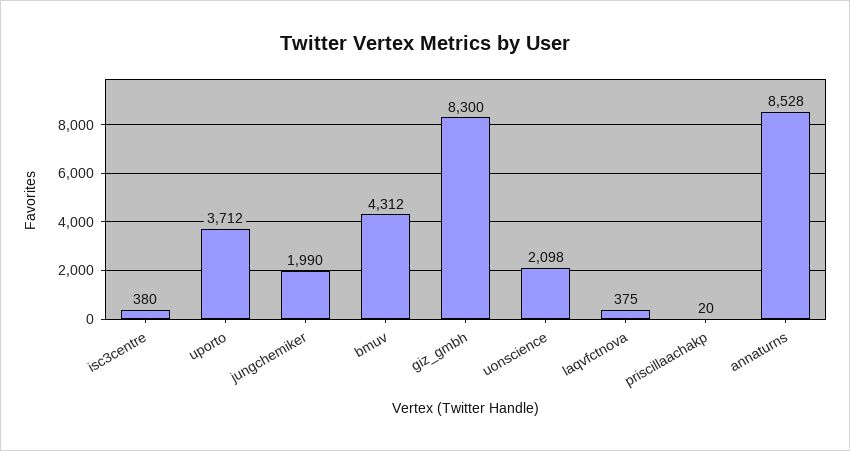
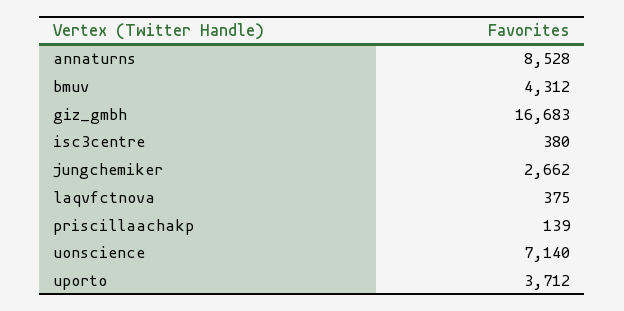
jungchemiker: 1990 -> 2662
giz_gmbh: 8300 -> 16683
uonscience: 2098 -> 7140
priscillaachakp: 20 -> 139

